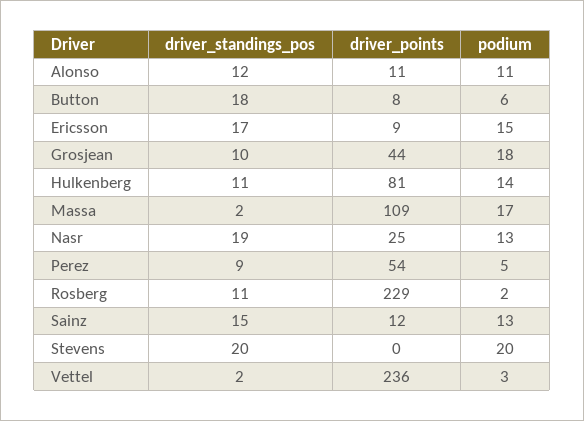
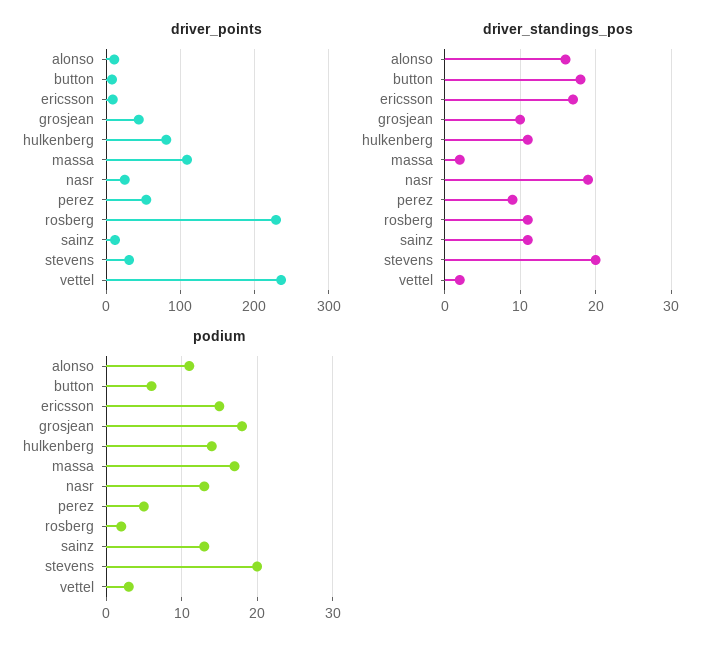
driver_standings_pos, Alonso: 12 -> 16
driver_standings_pos, Sainz: 15 -> 11
driver_points, Stevens: 0 -> 30

